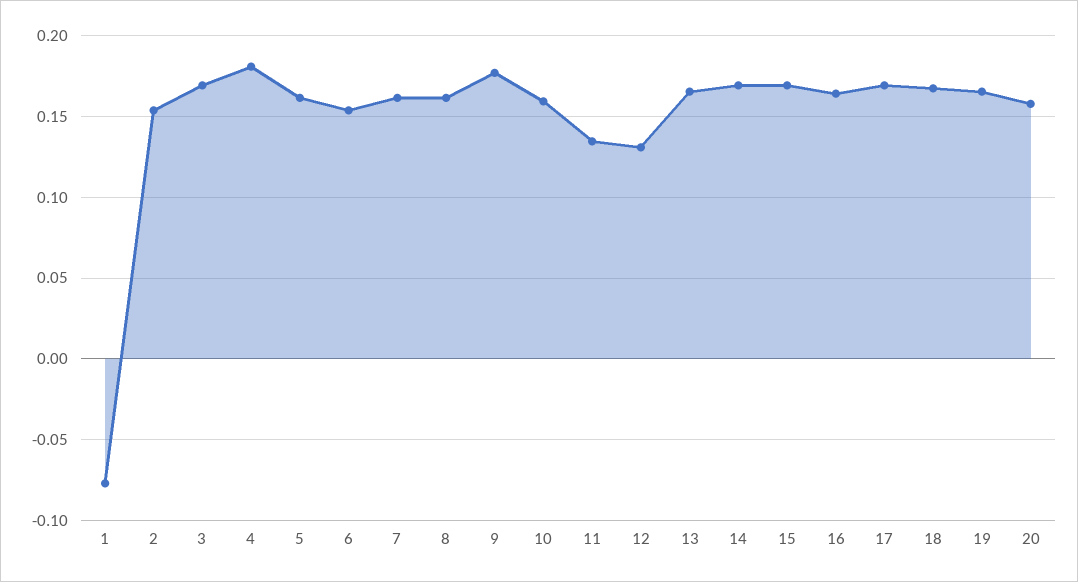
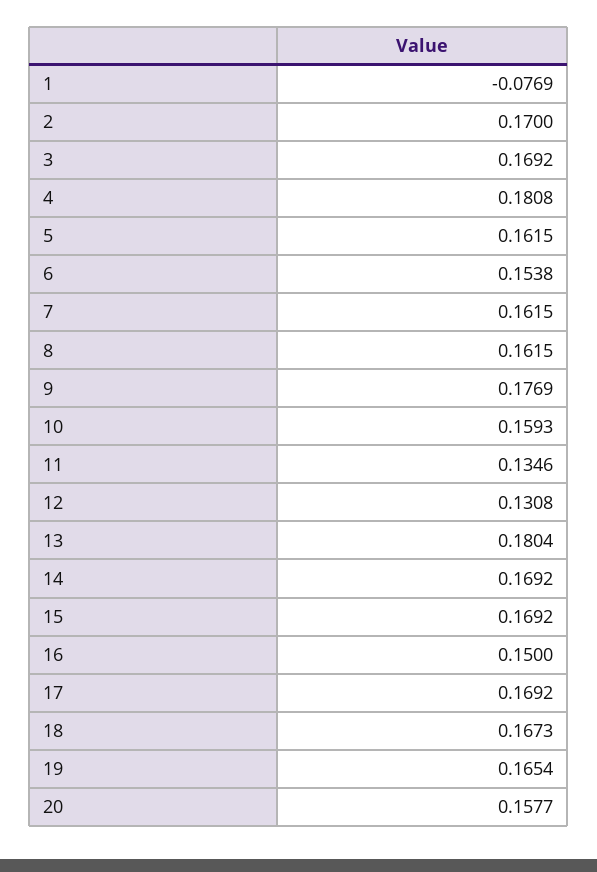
2: 0.155 -> 0.17
13: 0.165 -> 0.1804
16: 0.165 -> 0.15

